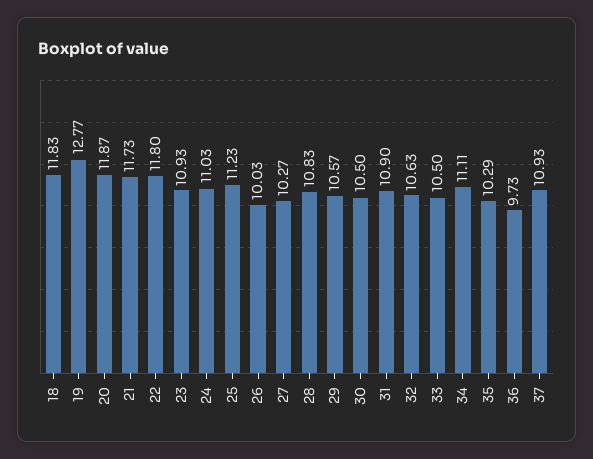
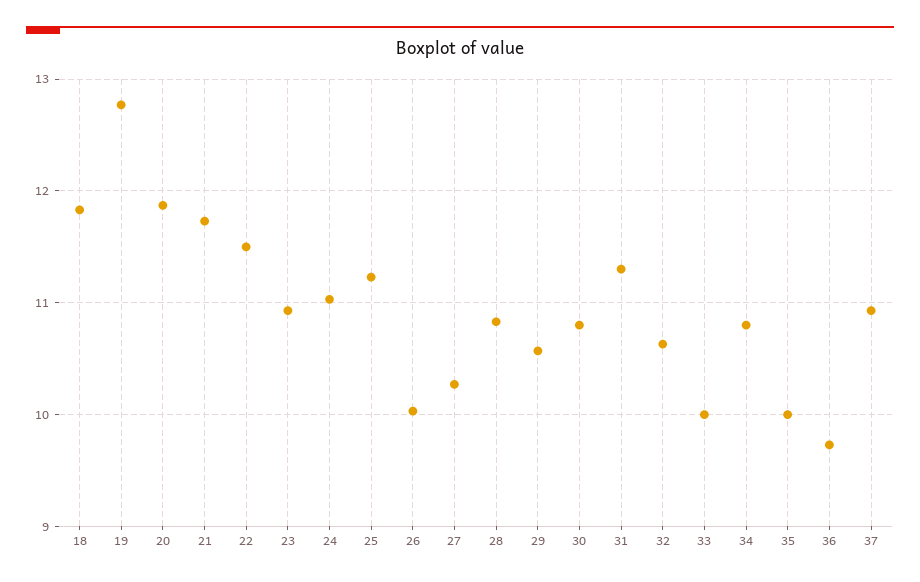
22: 11.8 -> 11.5
30: 10.5 -> 10.8
31: 10.9 -> 11.3
33: 10.5 -> 10
34: 11.11 -> 10.8
35: 10.29 -> 10

